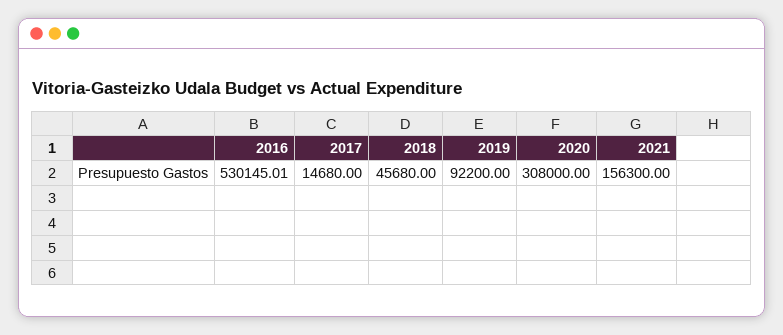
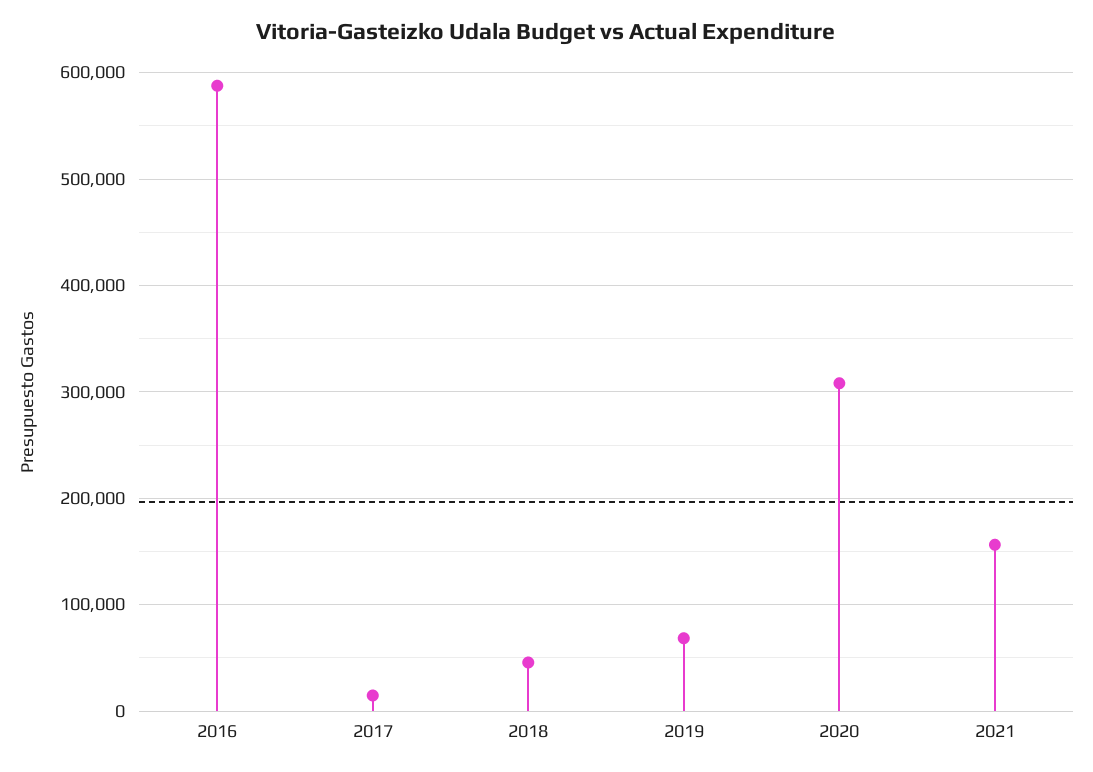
2016: 530145.01 -> 590000
2019: 92200 -> 70000

